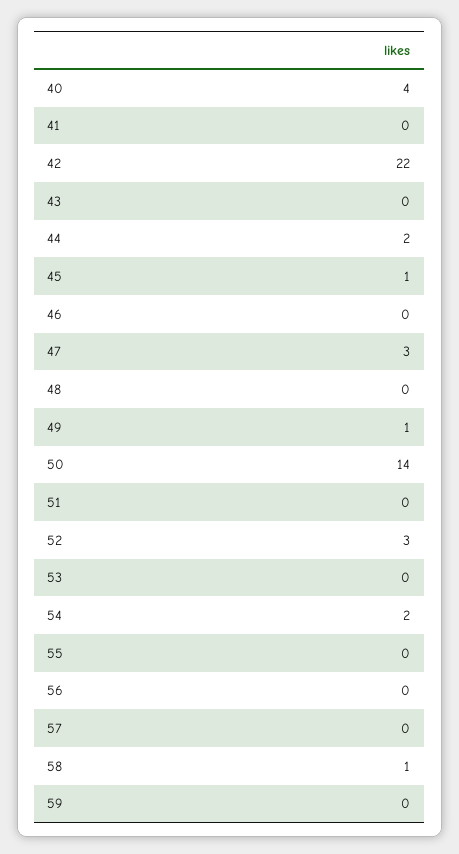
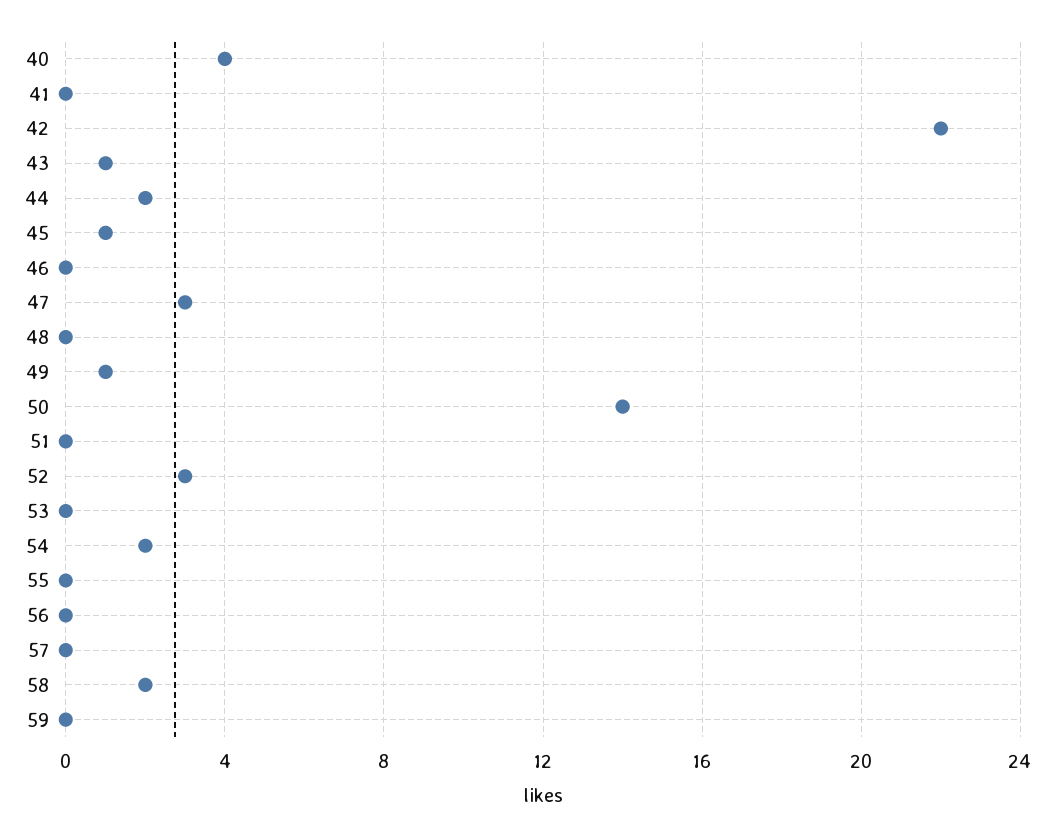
43: 0 -> 1
58: 1 -> 2

